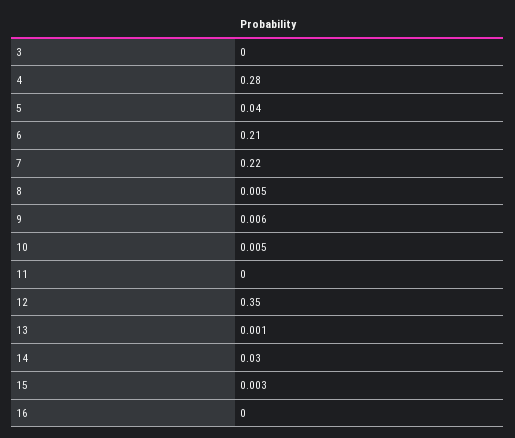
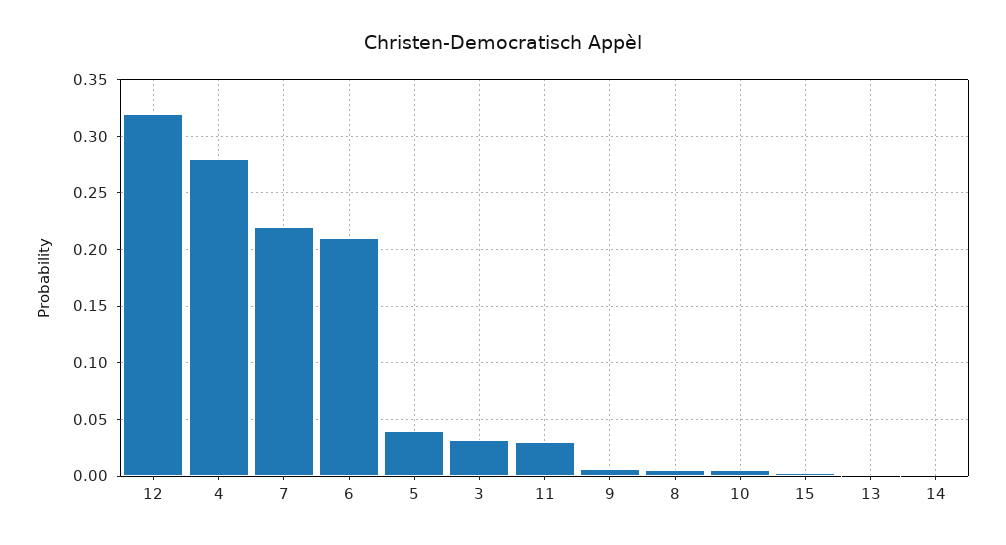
3: 0 -> 0.03
11: 0 -> 0.03
12: 0.35 -> 0.32
14: 0.03 -> 0
16: 0 -> none

